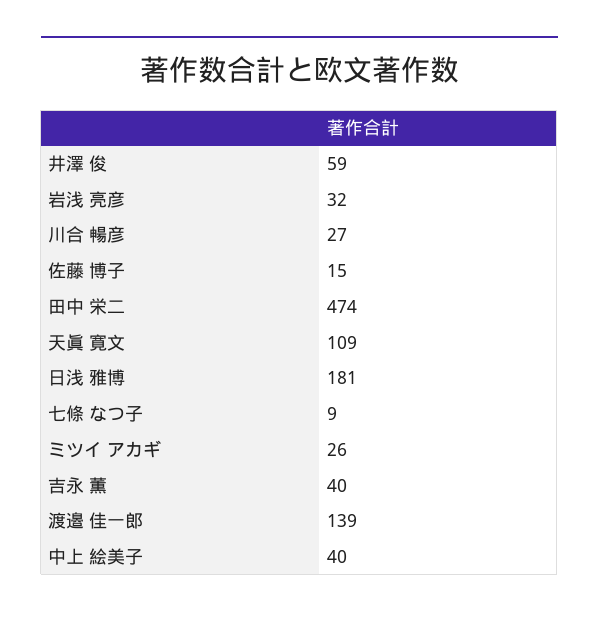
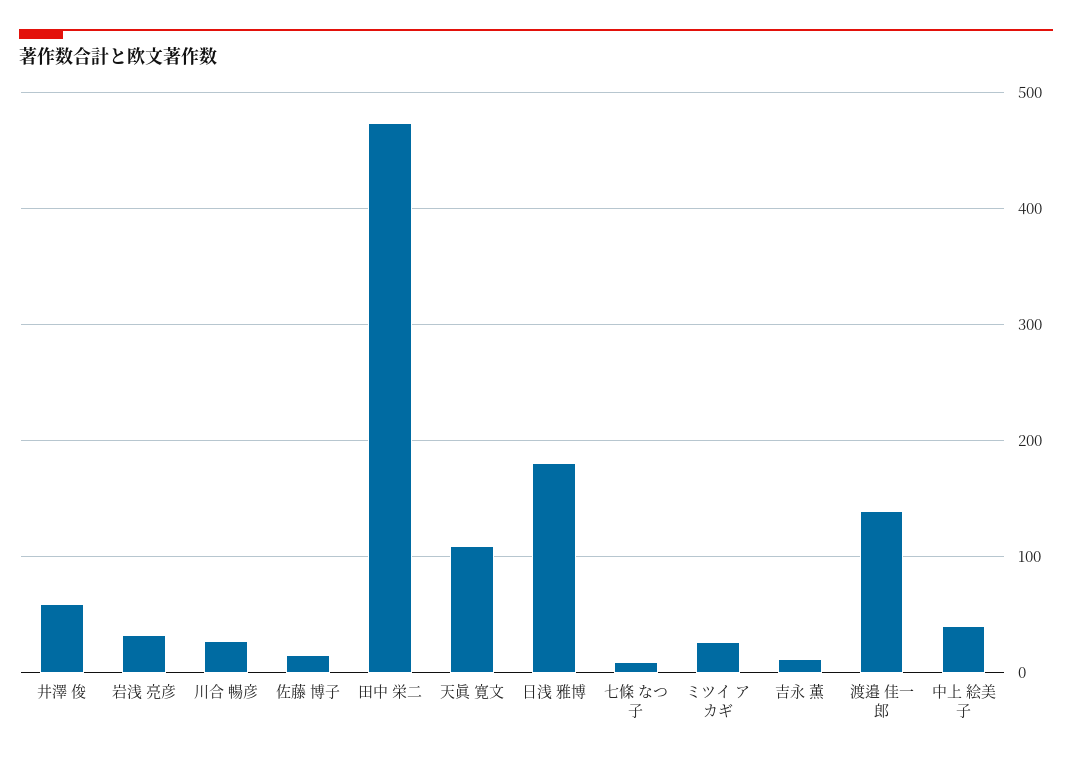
吉永 薫: 40 -> 10

